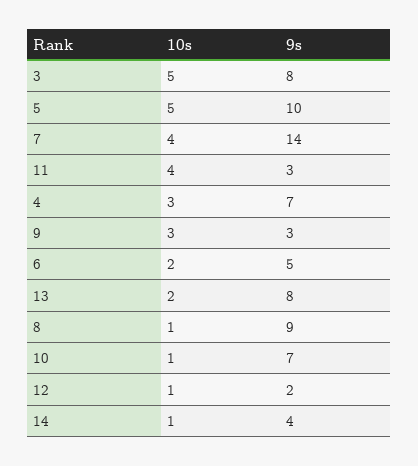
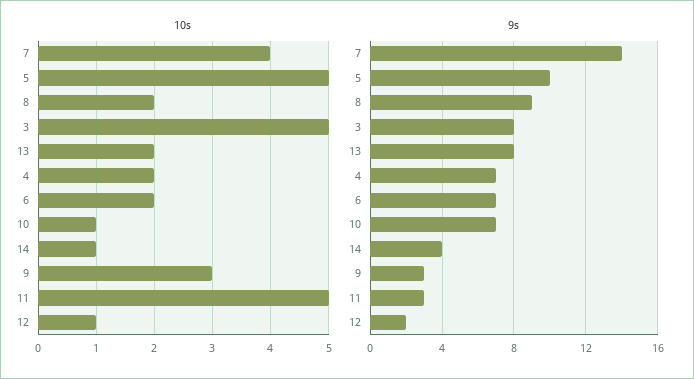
10s, 11: 4 -> 5
10s, 4: 3 -> 2
9s, 6: 5 -> 7
10s, 8: 1 -> 2

